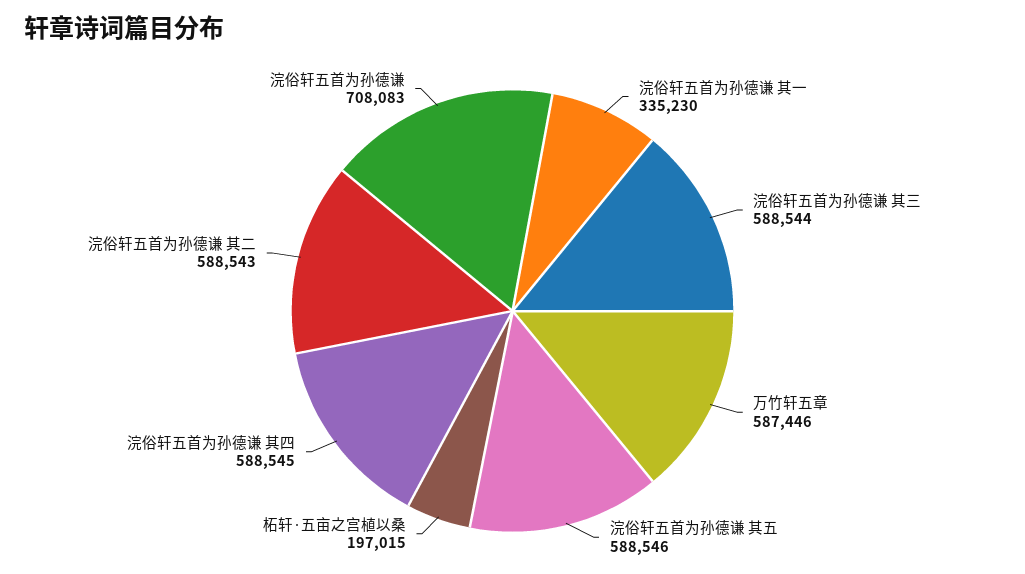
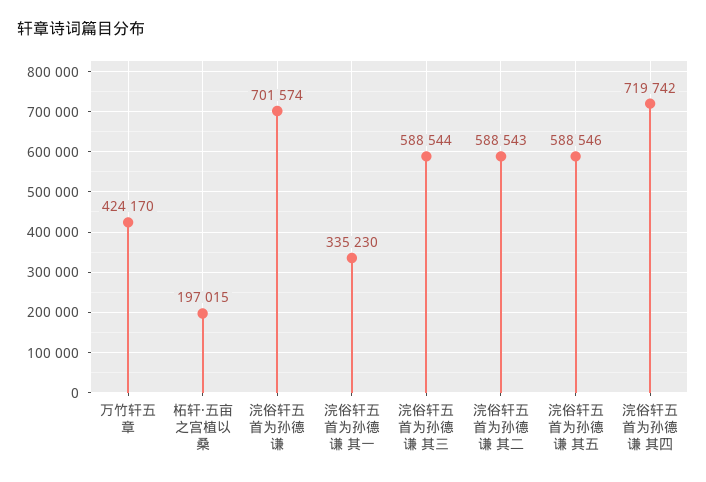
万竹轩五章: 587446 -> 424170
浣俗轩五首为孙德谦 其四: 588545 -> 719742
浣俗轩五首为孙德谦: 708083 -> 701574

